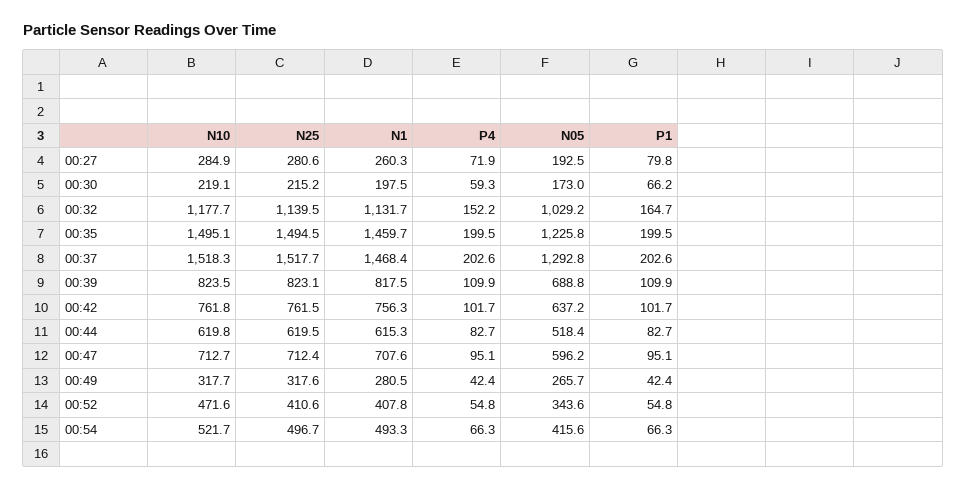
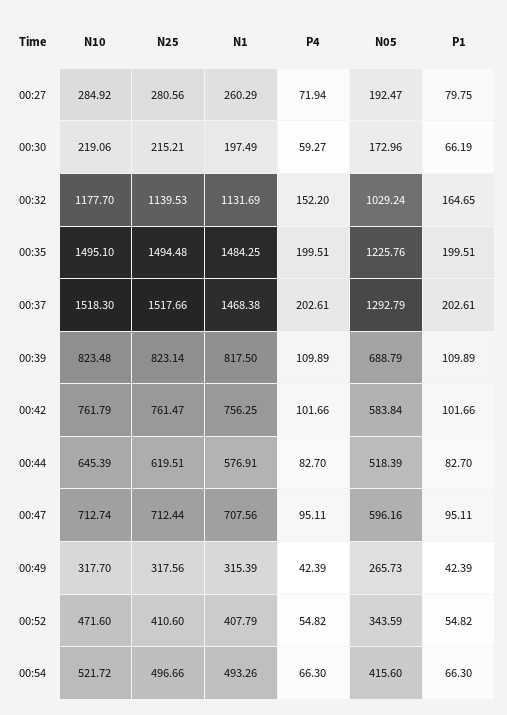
N1, 00:35: 1459.7 -> 1484.25
N05, 00:42: 637.2 -> 583.84
N10, 00:44: 619.8 -> 645.39
N1, 00:44: 615.3 -> 576.91
N1, 00:49: 280.5 -> 315.39

